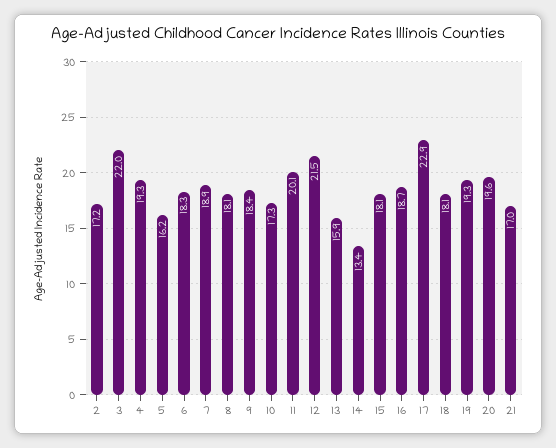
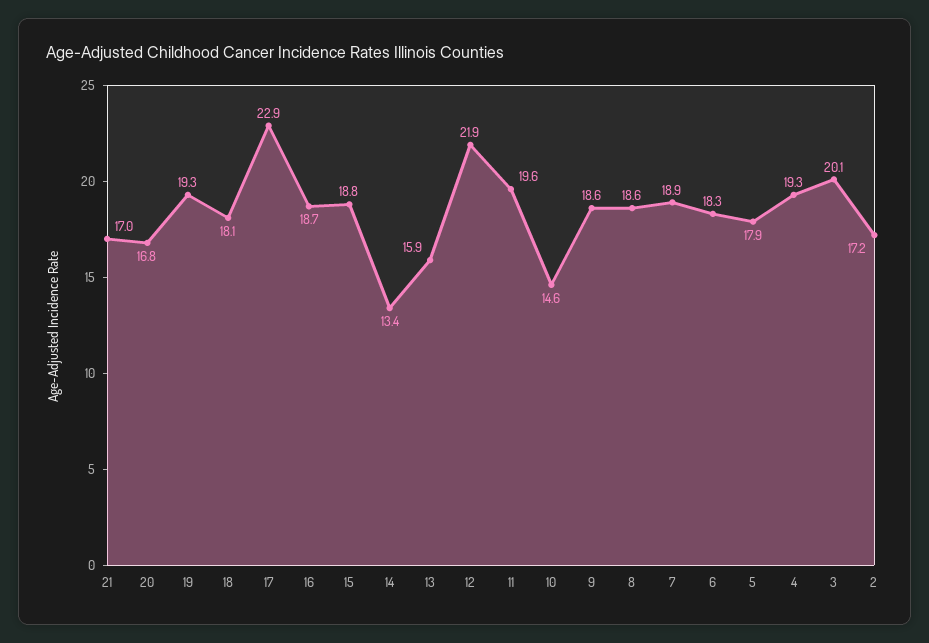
3: 22 -> 20.1
5: 16.2 -> 17.9
8: 18.1 -> 18.6
9: 18.4 -> 18.6
10: 17.3 -> 14.6
11: 20.1 -> 19.6
12: 21.5 -> 21.9
15: 18.1 -> 18.8
20: 19.6 -> 16.8

